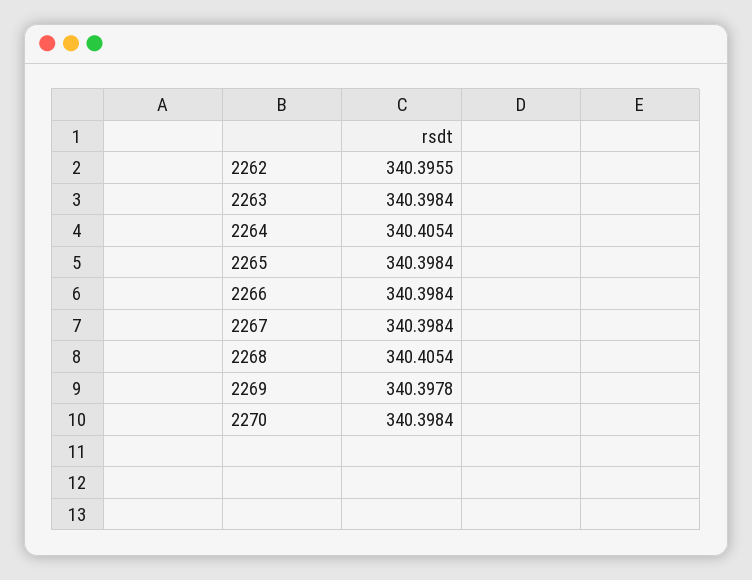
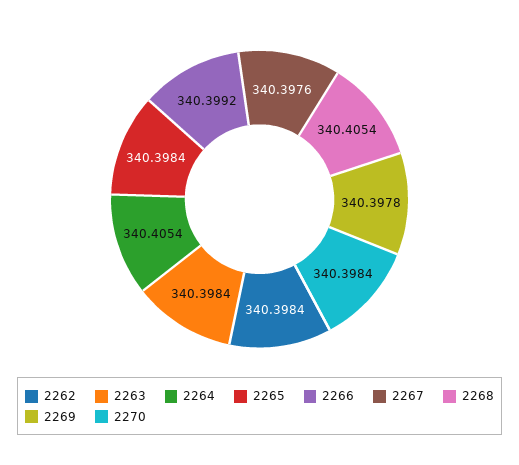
2262: 340.3955 -> 340.3984
2266: 340.3984 -> 340.3992
2267: 340.3984 -> 340.3976

